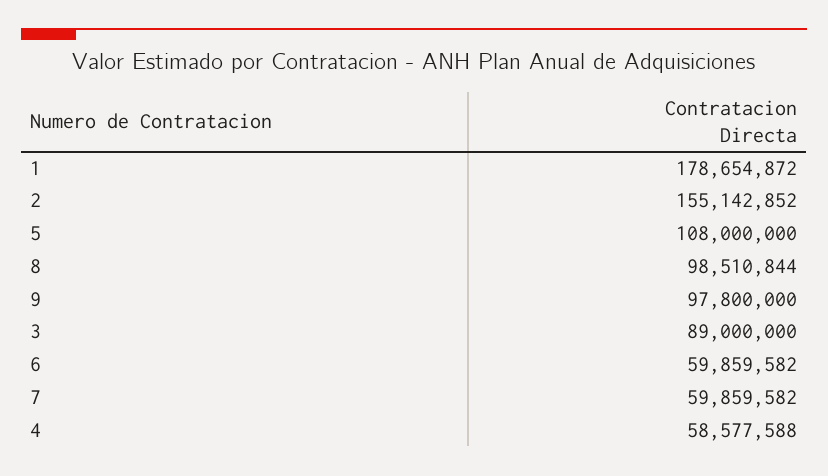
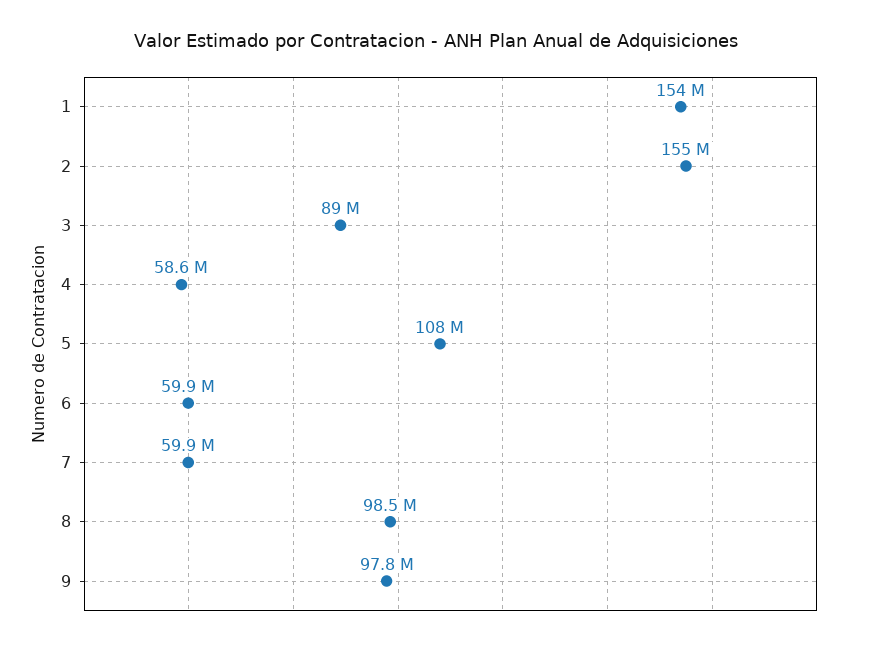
1: 178654872 -> 154000000

